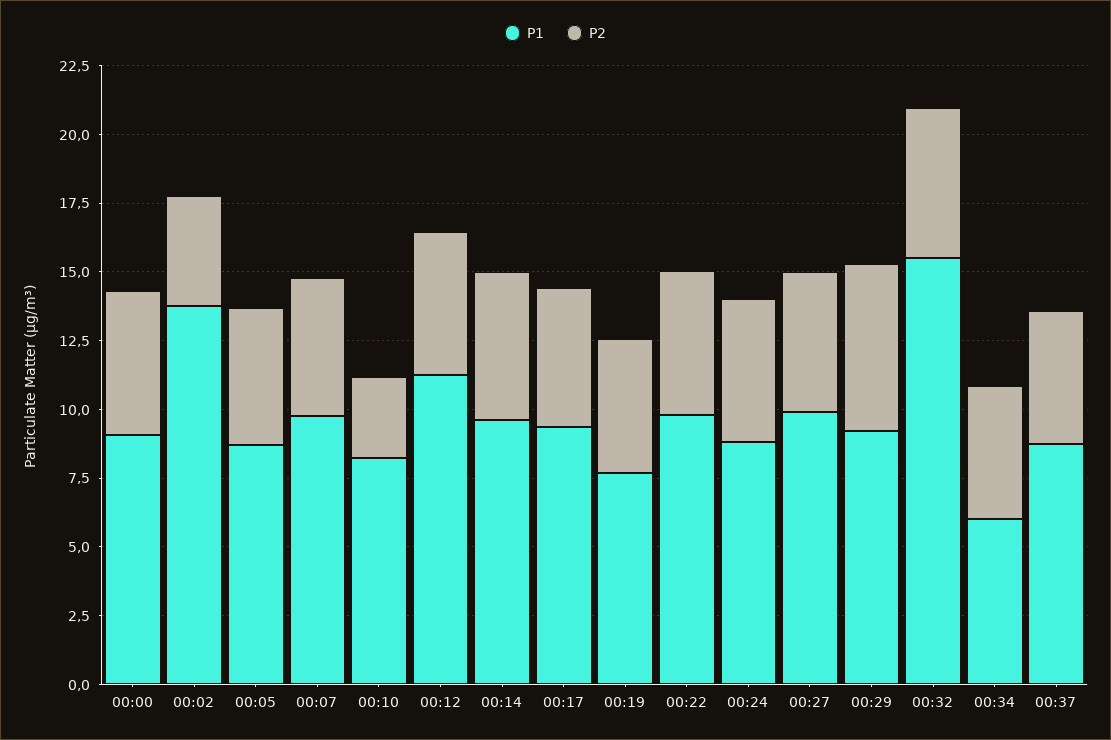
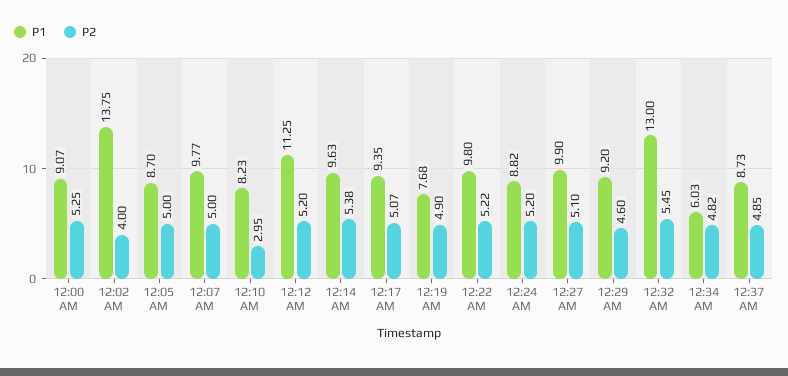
P2, 00:29: 6 -> 4.6
P1, 00:32: 15.5 -> 13

